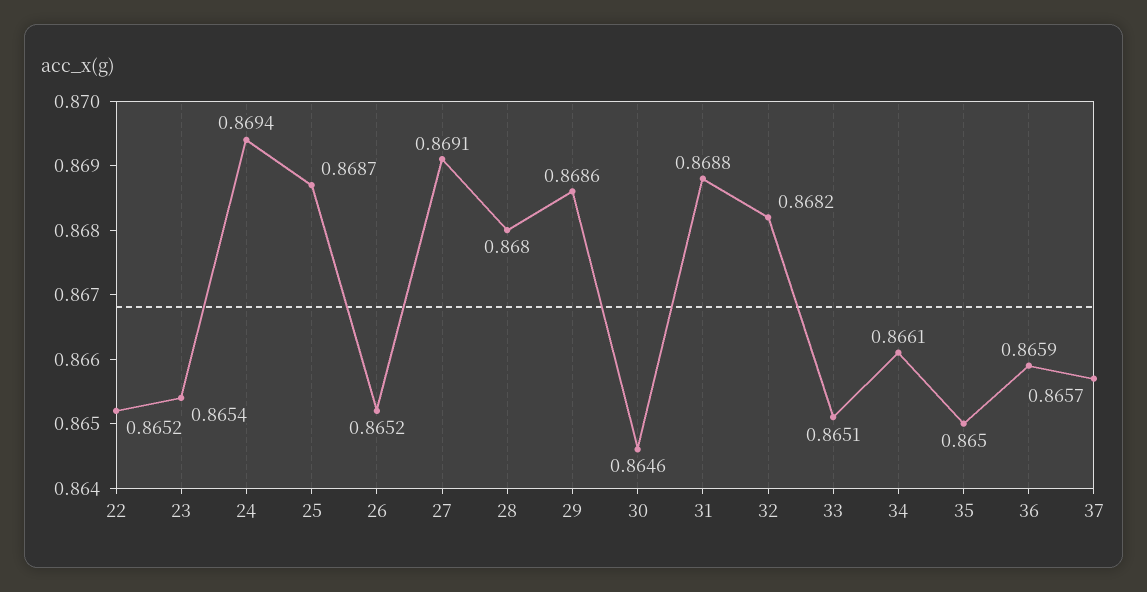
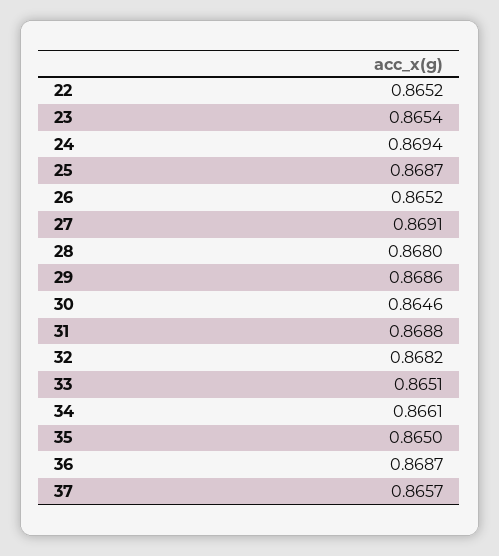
36: 0.8659 -> 0.8687

